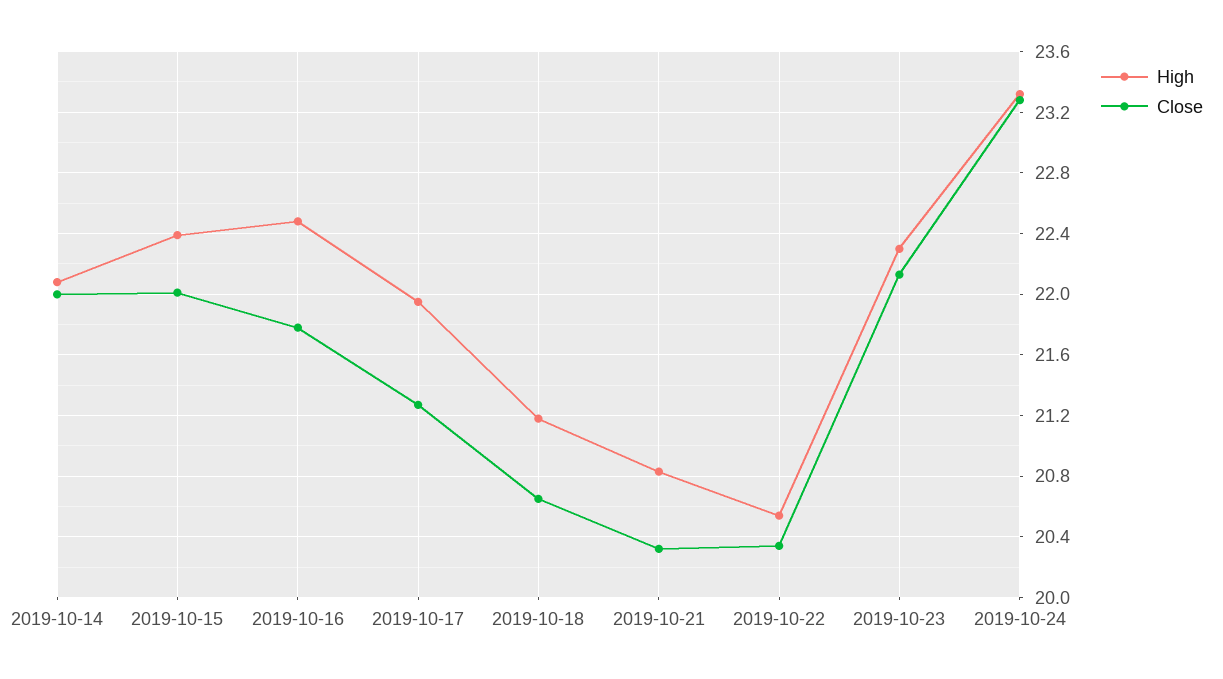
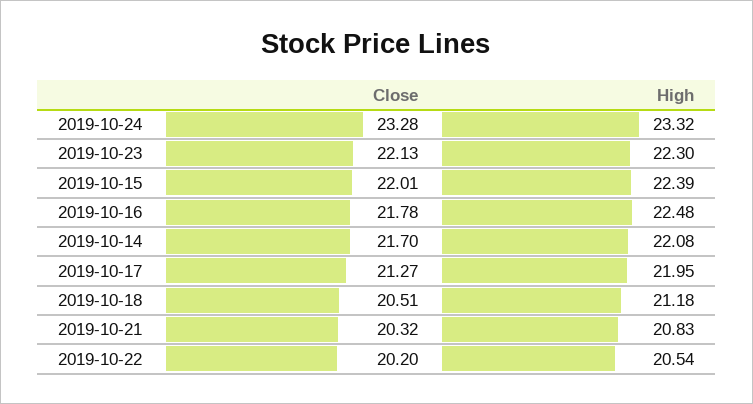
Close, 2019-10-14: 22 -> 21.7
Close, 2019-10-18: 20.65 -> 20.51
Close, 2019-10-22: 20.35 -> 20.2

